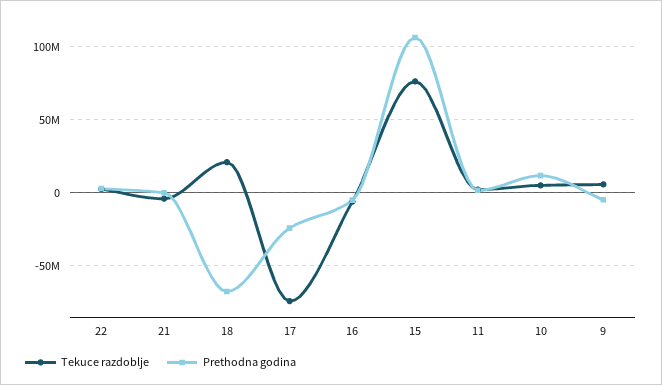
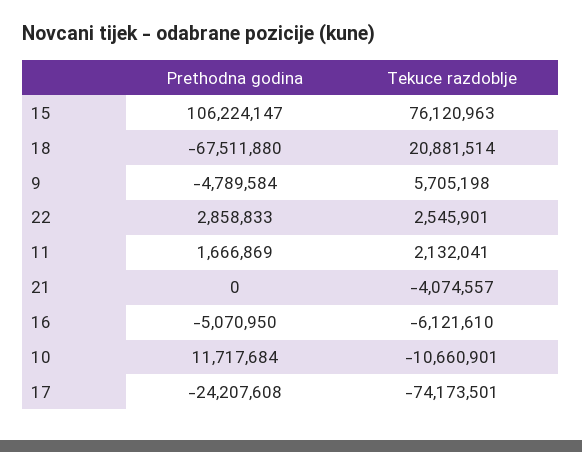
Tekuce razdoblje, 10: 5000000 -> -10660901

